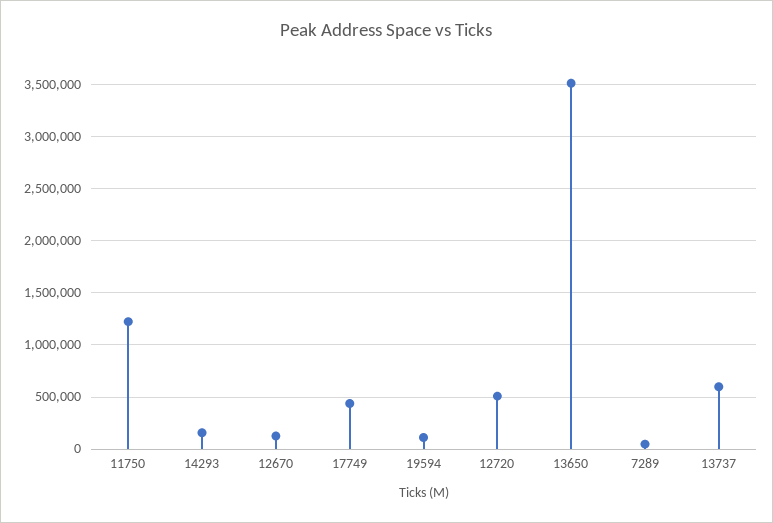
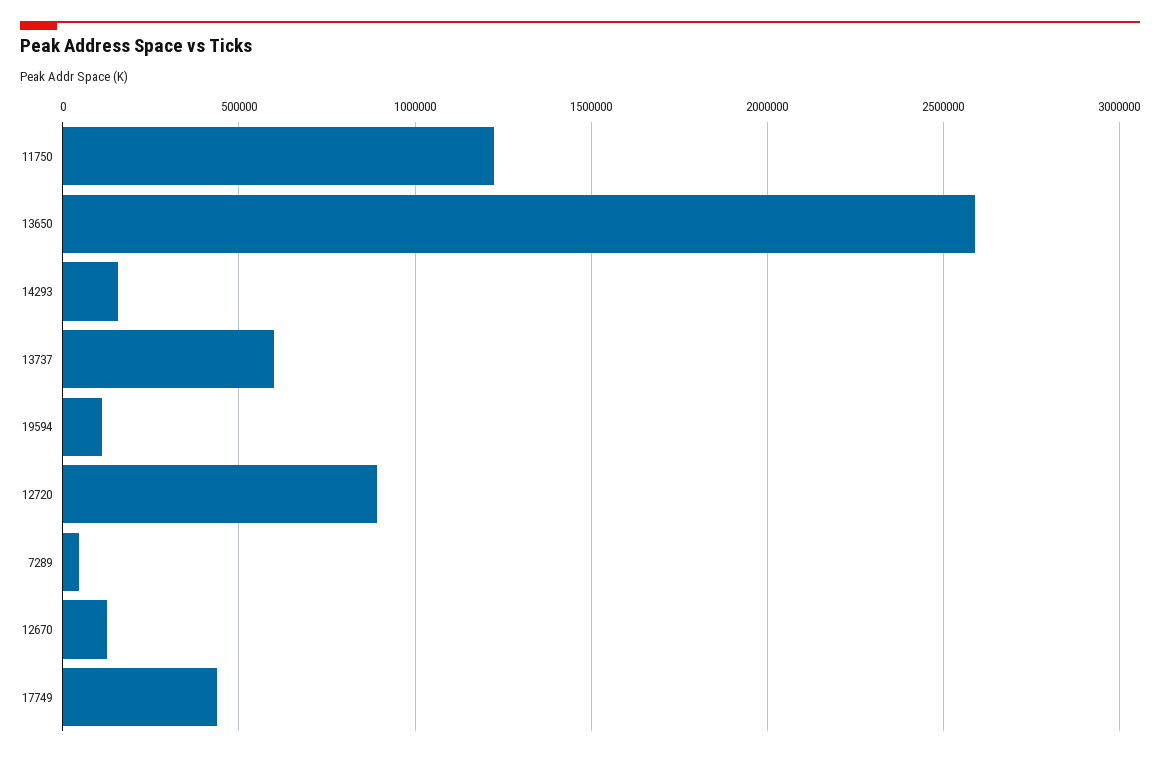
12720: 500000 -> 900000
13650: 3500000 -> 2600000

